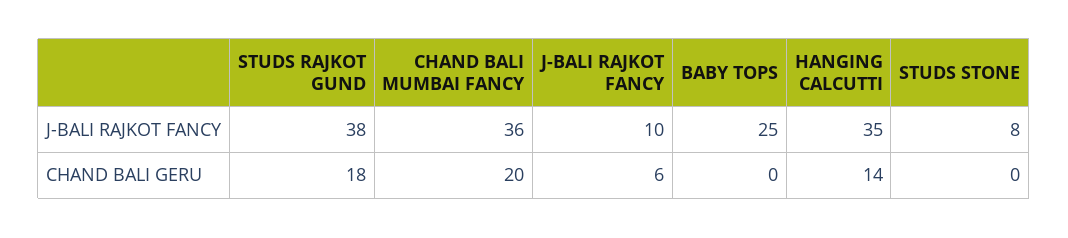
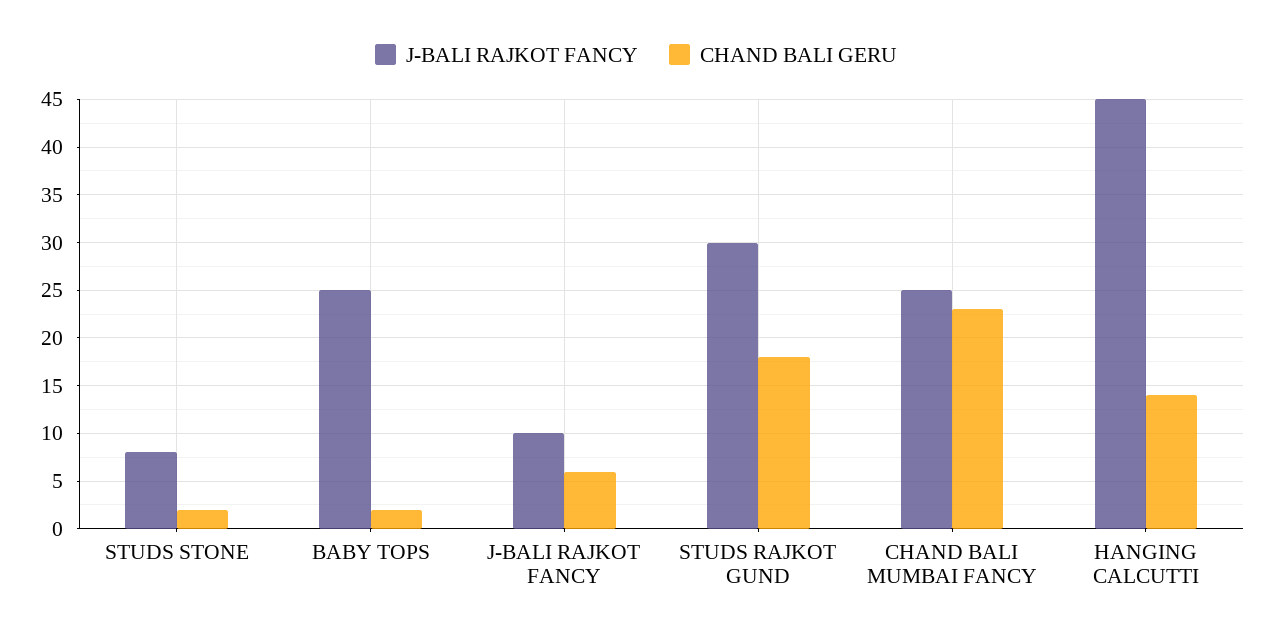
J-BALI RAJKOT FANCY, STUDS RAJKOT GUND: 38 -> 30
J-BALI RAJKOT FANCY, CHAND BALI MUMBAI FANCY: 36 -> 25
J-BALI RAJKOT FANCY, HANGING CALCUTTI: 35 -> 45
CHAND BALI GERU, CHAND BALI MUMBAI FANCY: 20 -> 23
CHAND BALI GERU, BABY TOPS: 0 -> 2
CHAND BALI GERU, STUDS STONE: 0 -> 2

